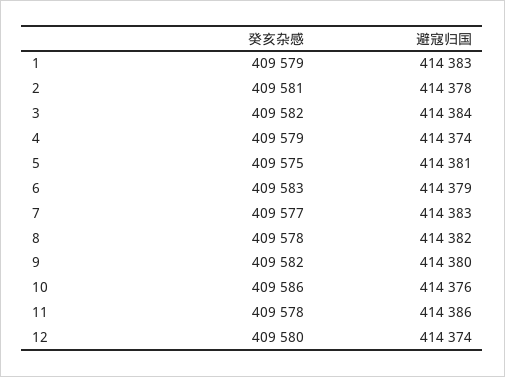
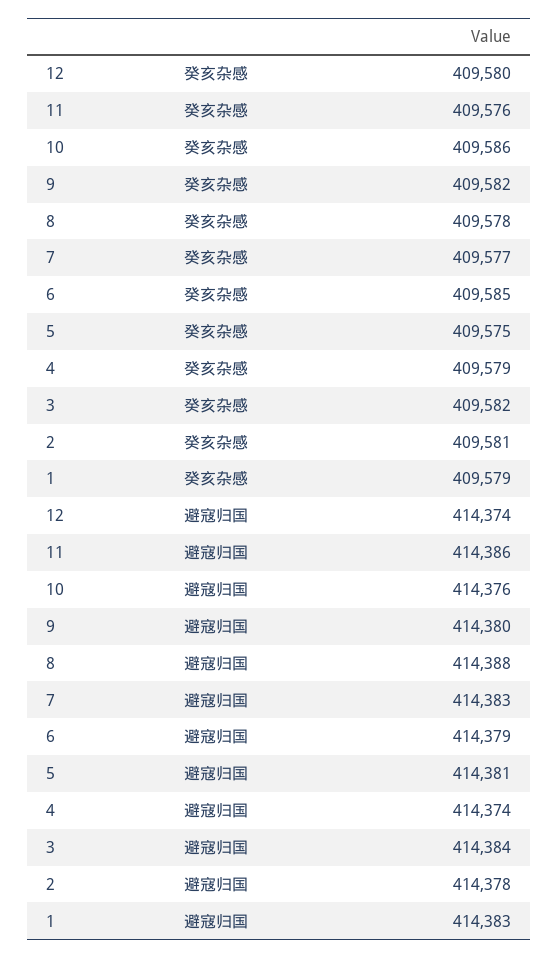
癸亥杂感, 6: 409583 -> 409585
避寇归国, 8: 414382 -> 414388
癸亥杂感, 11: 409578 -> 409576

